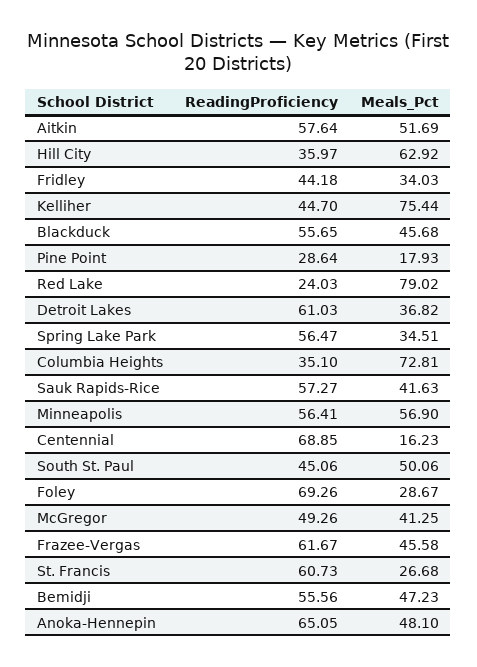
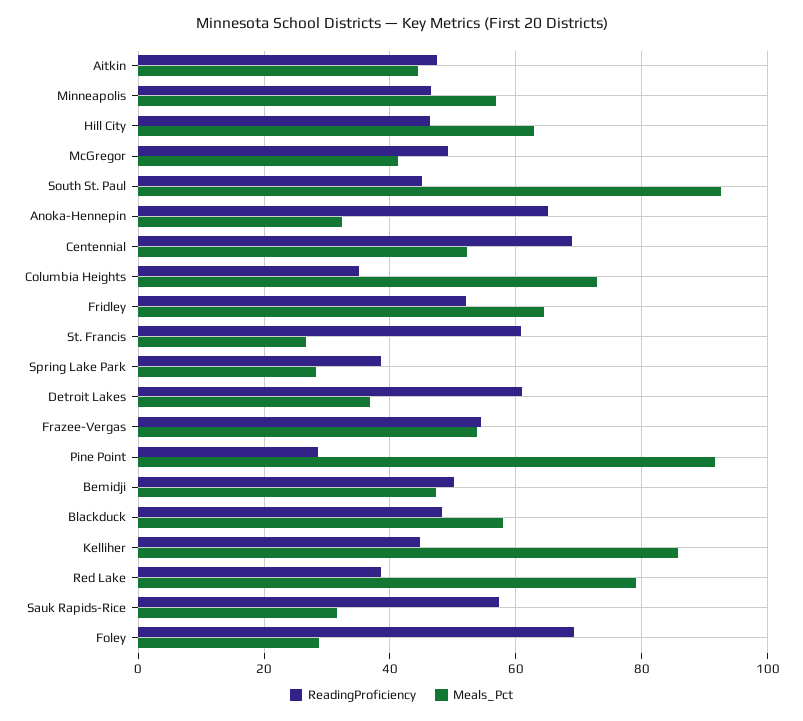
ReadingProficiency, Aitkin: 57.64 -> 48
Meals_Pct, Aitkin: 51.69 -> 44
ReadingProficiency, Hill City: 35.97 -> 46
ReadingProficiency, Fridley: 44.18 -> 52
Meals_Pct, Fridley: 34.03 -> 64
Meals_Pct, Kelliher: 75.44 -> 86
ReadingProficiency, Blackduck: 55.65 -> 48
Meals_Pct, Blackduck: 45.68 -> 58
Meals_Pct, Pine Point: 17.93 -> 92
ReadingProficiency, Red Lake: 24.03 -> 38
ReadingProficiency, Spring Lake Park: 56.47 -> 38
Meals_Pct, Spring Lake Park: 34.51 -> 28
Meals_Pct, Sauk Rapids-Rice: 41.63 -> 32
ReadingProficiency, Minneapolis: 56.41 -> 46
Meals_Pct, Centennial: 16.23 -> 52
Meals_Pct, South St. Paul: 50.06 -> 92
ReadingProficiency, Frazee-Vergas: 61.67 -> 54
Meals_Pct, Frazee-Vergas: 45.58 -> 54
ReadingProficiency, Bemidji: 55.56 -> 50
Meals_Pct, Anoka-Hennepin: 48.1 -> 32

